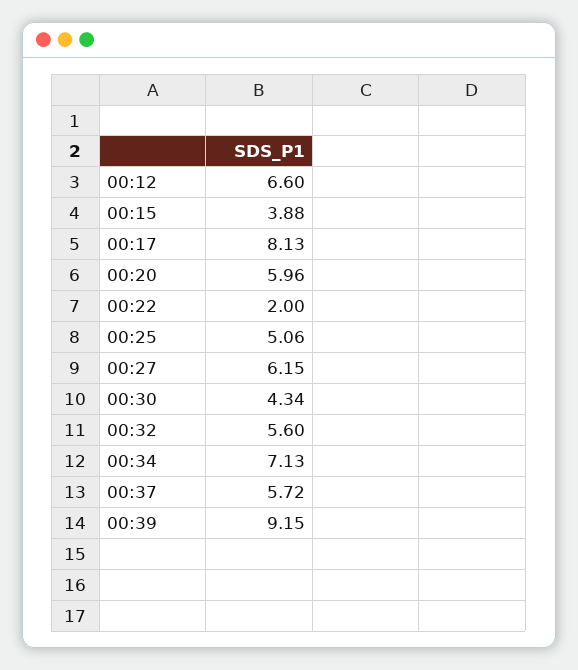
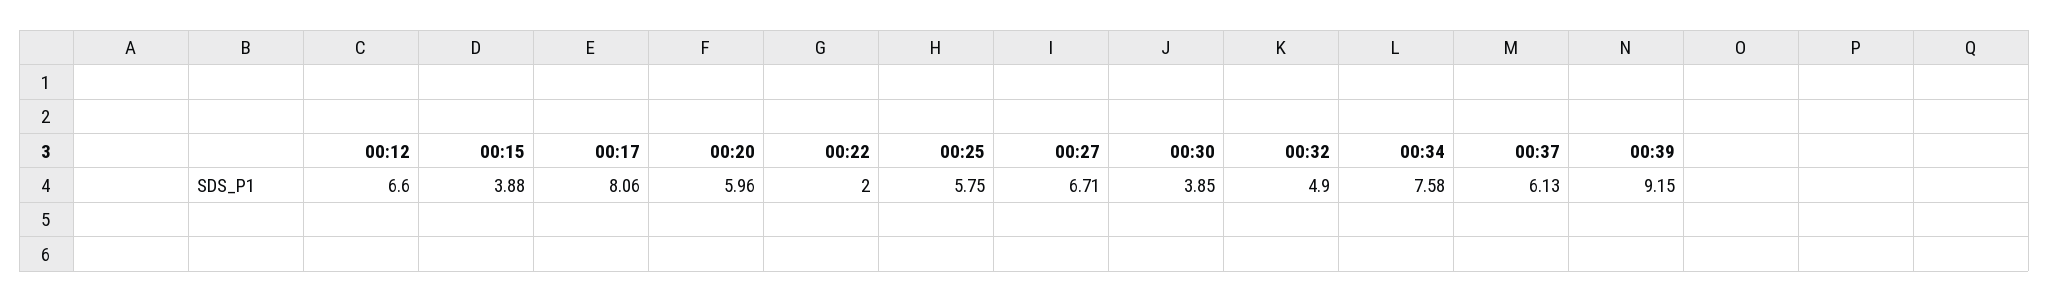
00:17: 8.13 -> 8.06
00:25: 5.06 -> 5.75
00:27: 6.15 -> 6.71
00:30: 4.34 -> 3.85
00:32: 5.6 -> 4.9
00:34: 7.13 -> 7.58
00:37: 5.72 -> 6.13

